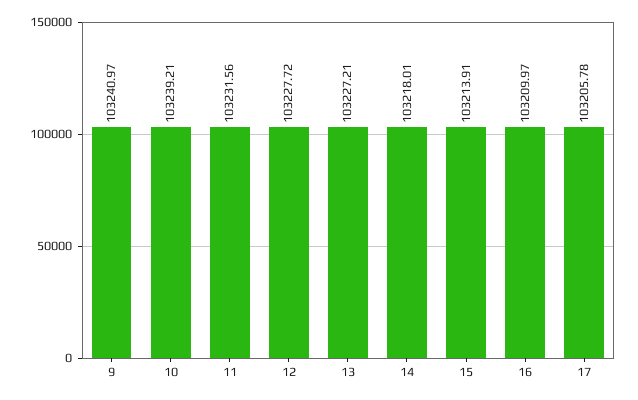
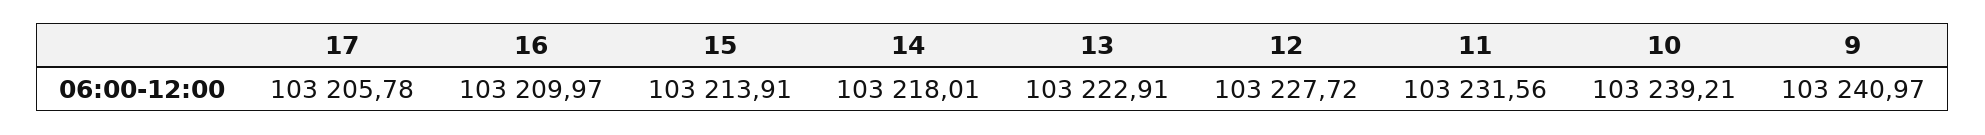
13: 103227.21 -> 103222.91

